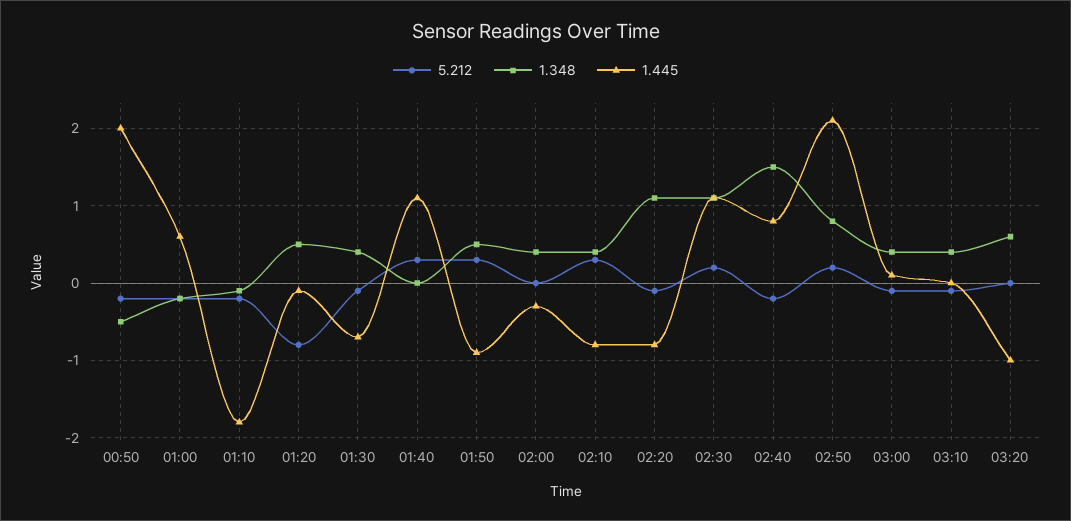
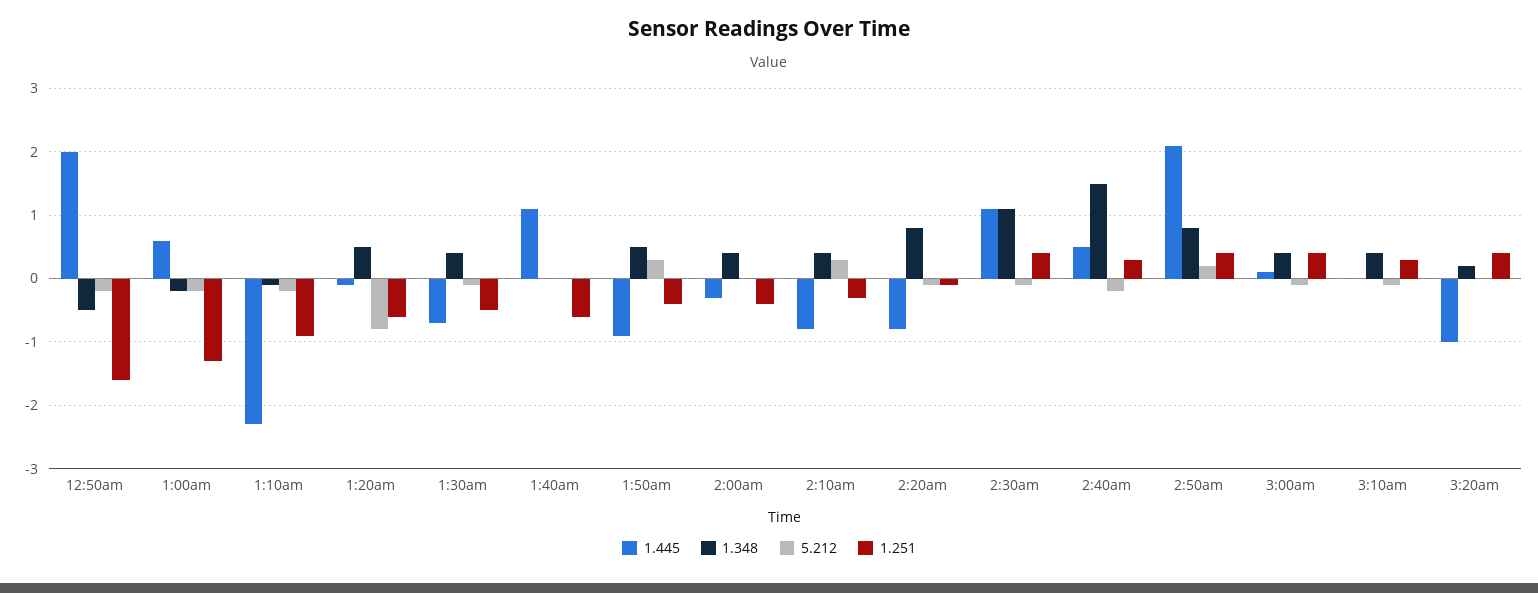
1.445, 01:10: -1.8 -> -2.3
5.212, 01:40: 0.3 -> 0
1.348, 02:20: 1.1 -> 0.8
5.212, 02:30: 0.2 -> -0.1
1.445, 02:40: 0.8 -> 0.5
1.348, 03:20: 0.6 -> 0.2
1.251, 00:50: none -> -1.6
1.251, 01:00: none -> -1.3
1.251, 01:10: none -> -0.9
1.251, 01:20: none -> -0.6
1.251, 01:30: none -> -0.5
1.251, 01:40: none -> -0.6
1.251, 01:50: none -> -0.4
1.251, 02:00: none -> -0.4
1.251, 02:10: none -> -0.3
1.251, 02:20: none -> -0.1
1.251, 02:30: none -> 0.4
1.251, 02:40: none -> 0.3
1.251, 02:50: none -> 0.4
1.251, 03:00: none -> 0.4
1.251, 03:10: none -> 0.3
1.251, 03:20: none -> 0.4

